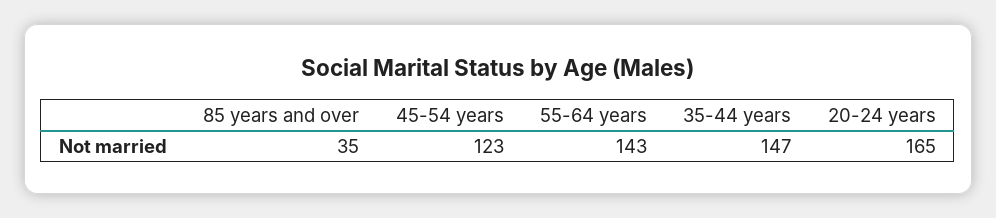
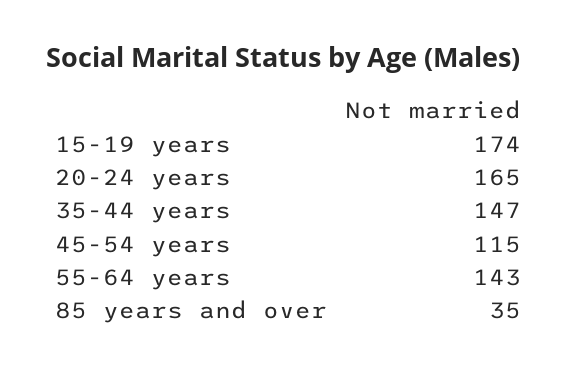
45-54 years: 123 -> 115
15-19 years: none -> 174

